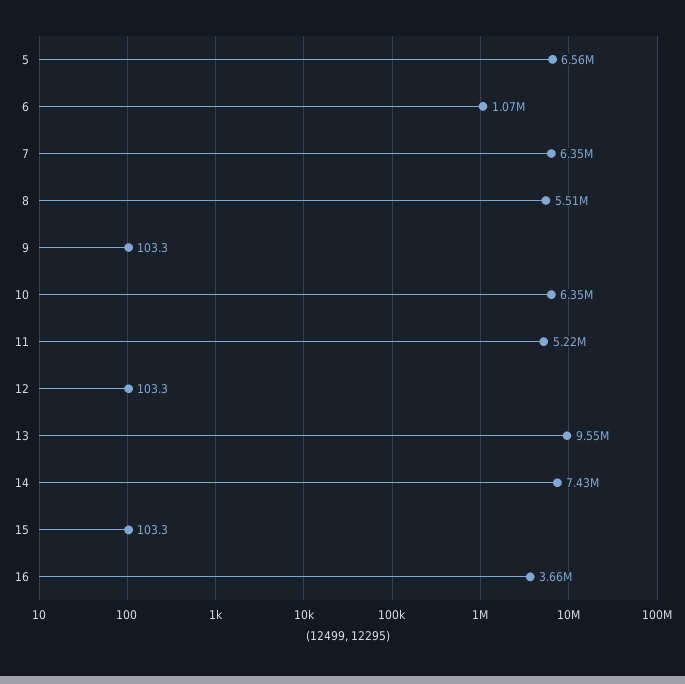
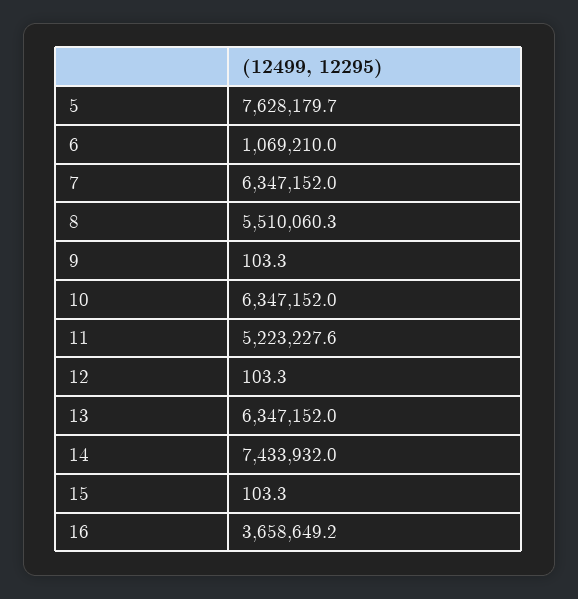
5: 6560000 -> 7628179.7
13: 9550000 -> 6347152

